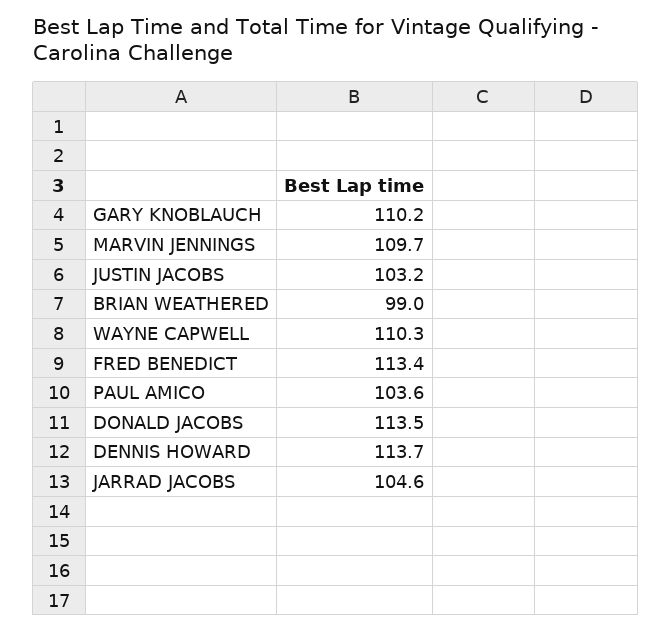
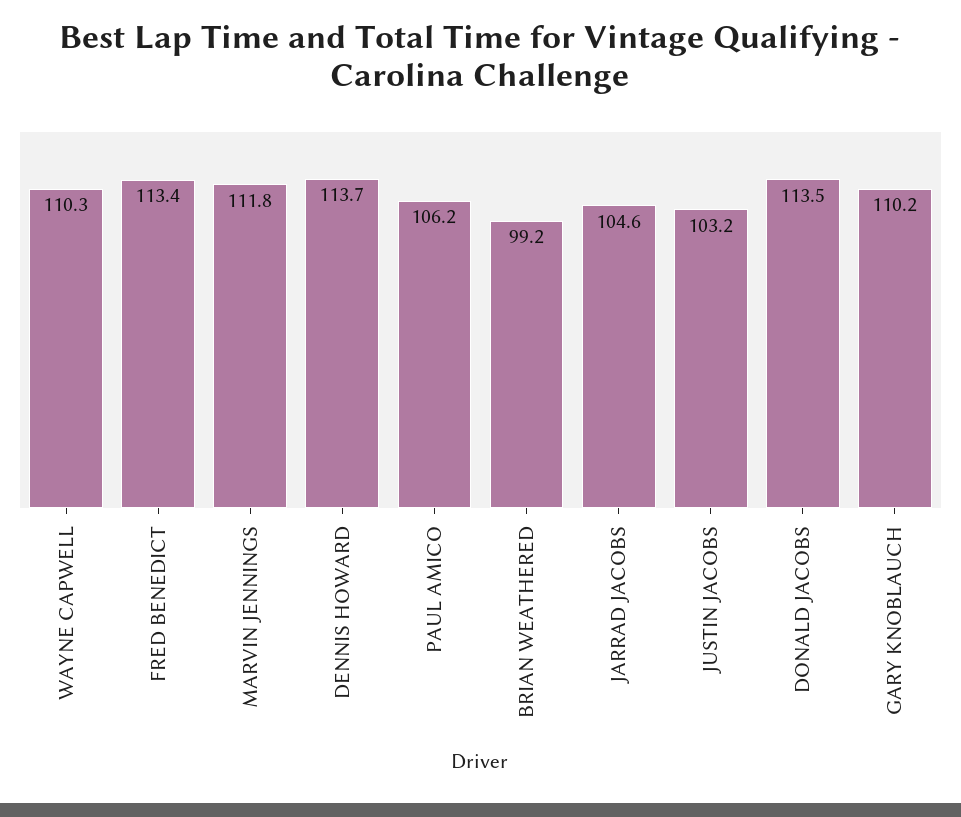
MARVIN JENNINGS: 109.7 -> 111.8
BRIAN WEATHERED: 99 -> 99.2
PAUL AMICO: 103.6 -> 106.2

